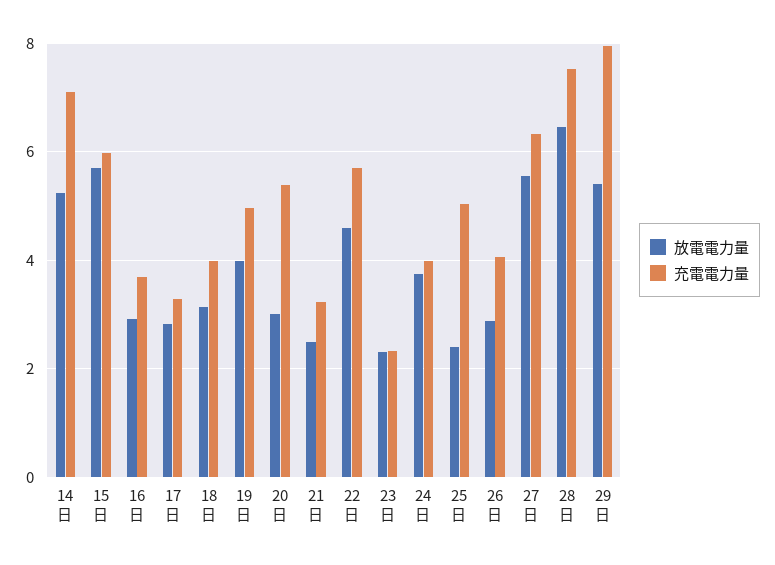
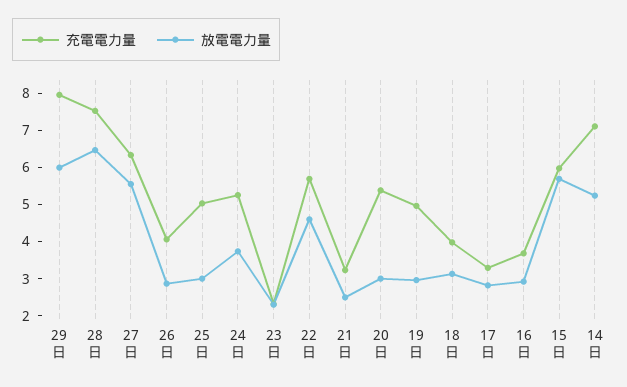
放電電力量, 19日: 4 -> 3
充電電力量, 24日: 4 -> 5.25
放電電力量, 25日: 2.4 -> 3
放電電力量, 29日: 5.4 -> 6

